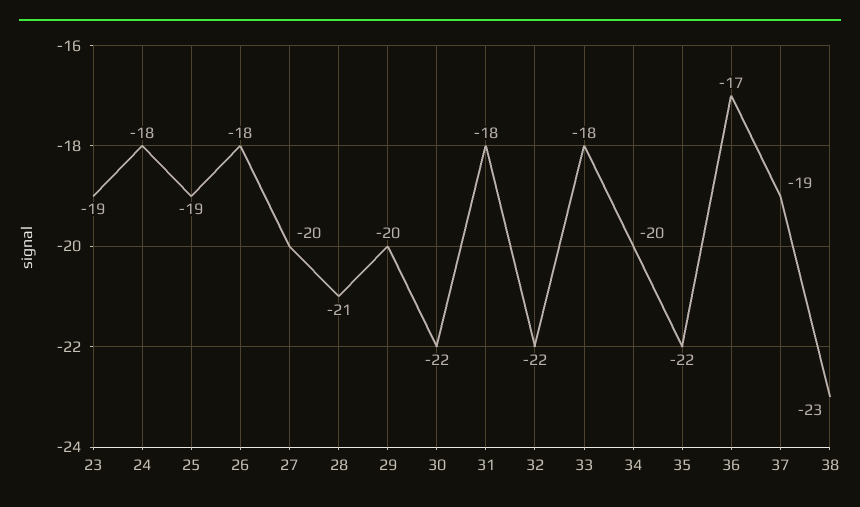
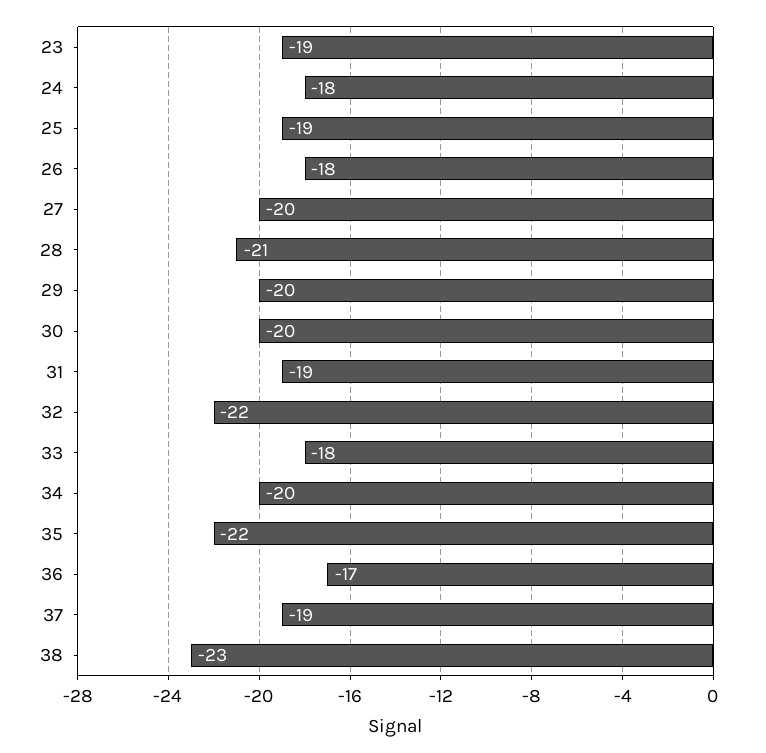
30: -22 -> -20
31: -18 -> -19

